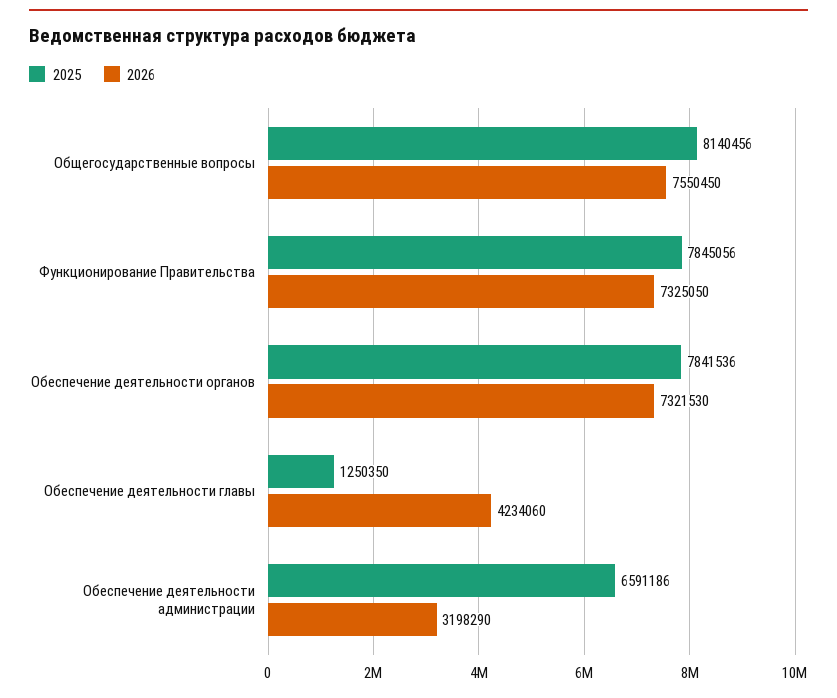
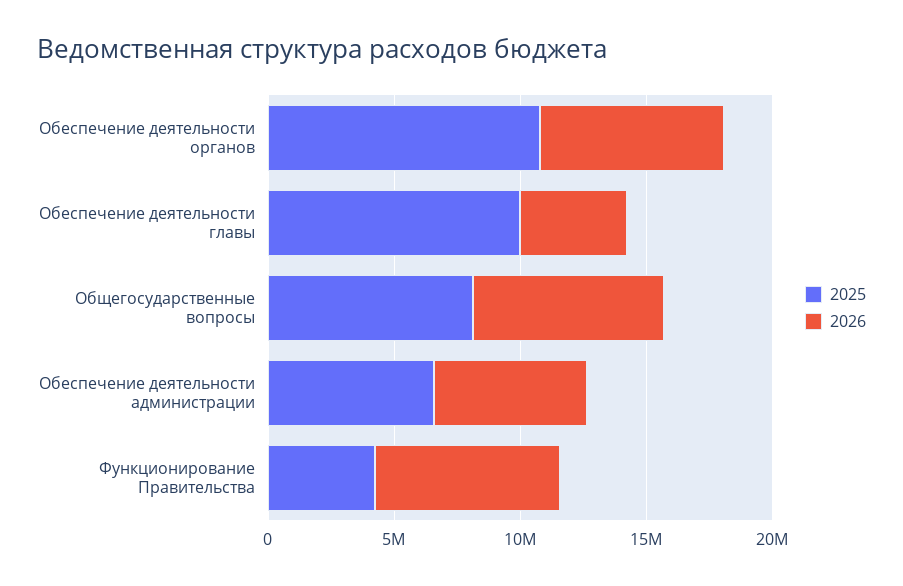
2025, Функционирование Правительства: 7845056 -> 4000000
2025, Обеспечение деятельности органов: 7841536 -> 11000000
2025, Обеспечение деятельности главы: 1250350 -> 10000000
2026, Обеспечение деятельности администрации: 3198290 -> 6000000

